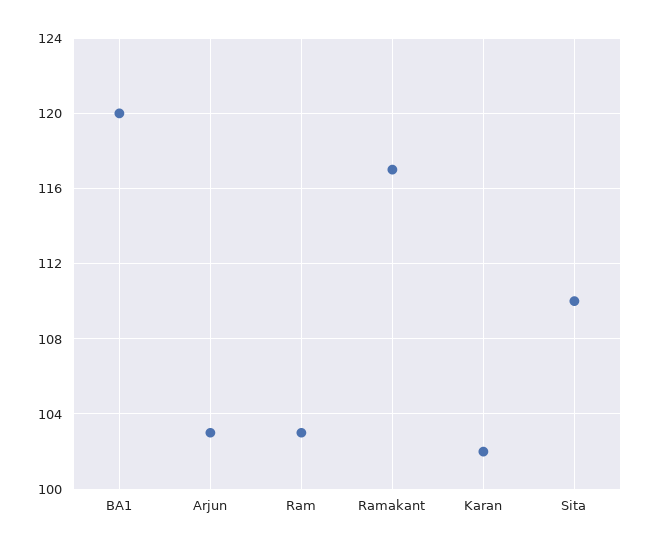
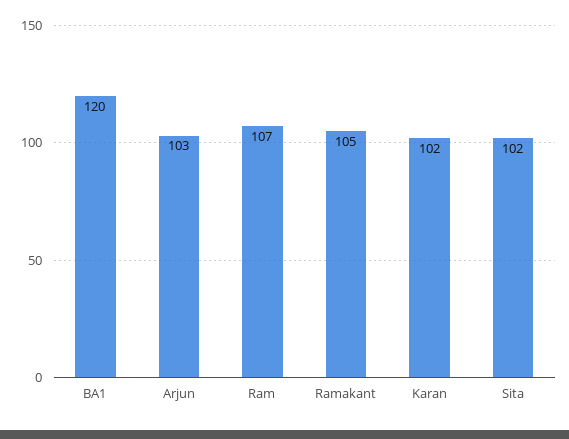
Ram: 103 -> 107
Ramakant: 117 -> 105
Sita: 110 -> 102

